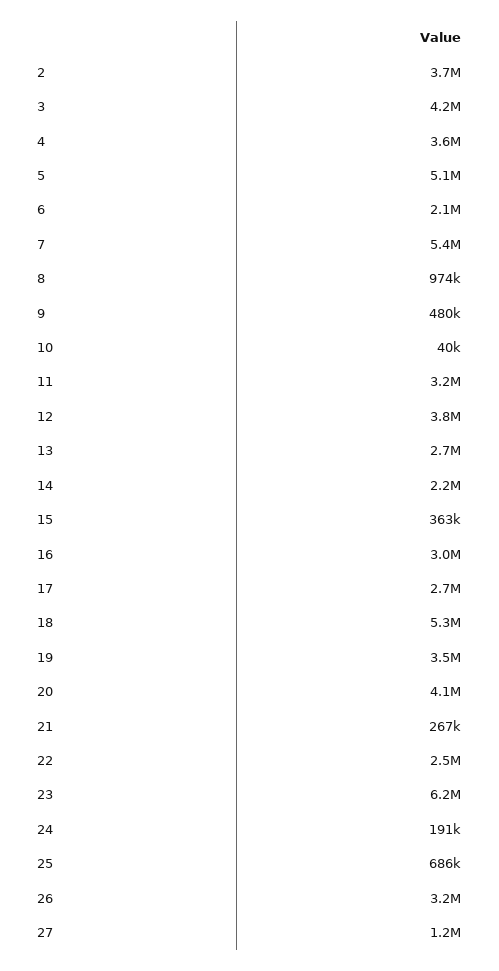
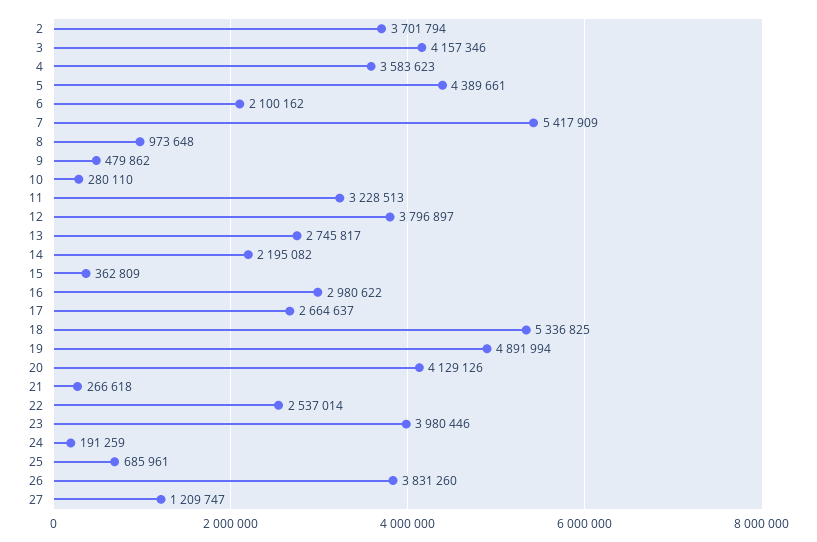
5: 5100000 -> 4389661
10: 40000 -> 280110
19: 3500000 -> 4891994
23: 6200000 -> 3980446
26: 3200000 -> 3831260

